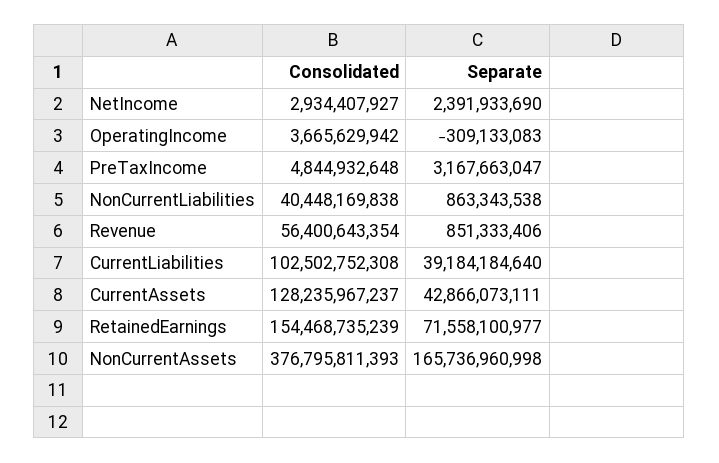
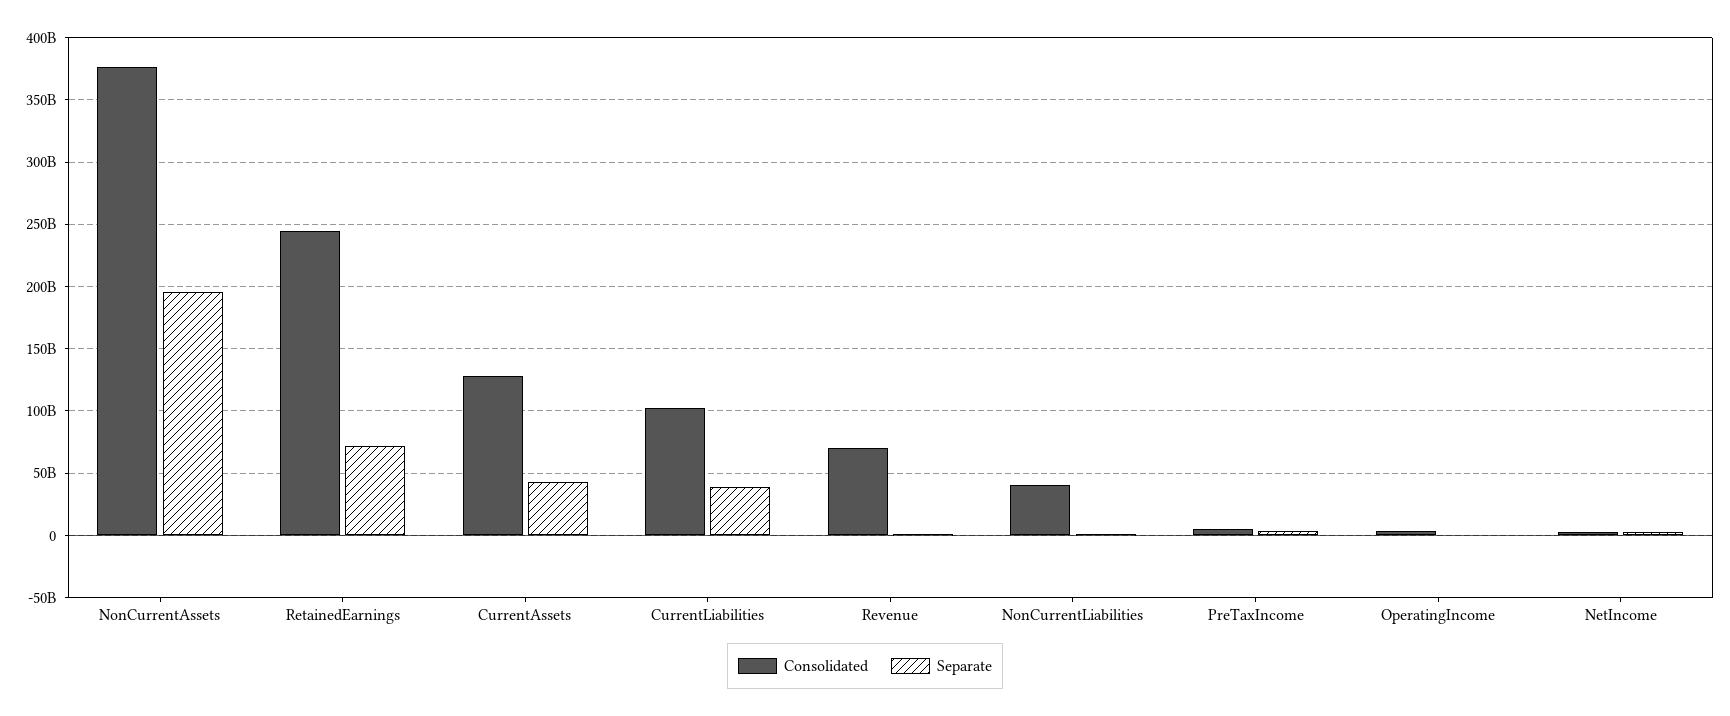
Consolidated, Revenue: 56400643354 -> 70000000000
Consolidated, RetainedEarnings: 154468735239 -> 245000000000
Separate, NonCurrentAssets: 165736960998 -> 195000000000

